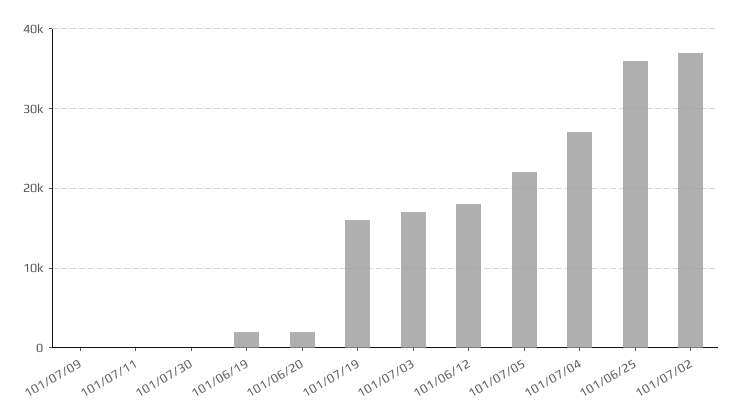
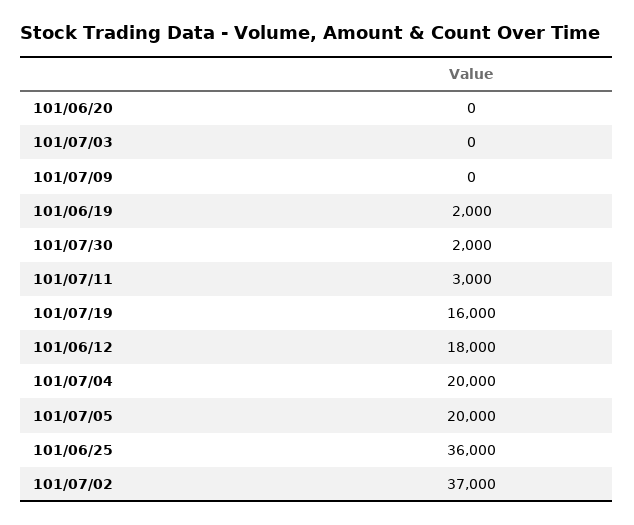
101/07/11: 0 -> 3000
101/07/30: 0 -> 2000
101/06/20: 2000 -> 0
101/07/03: 17000 -> 0
101/07/05: 22000 -> 20000
101/07/04: 27000 -> 20000

